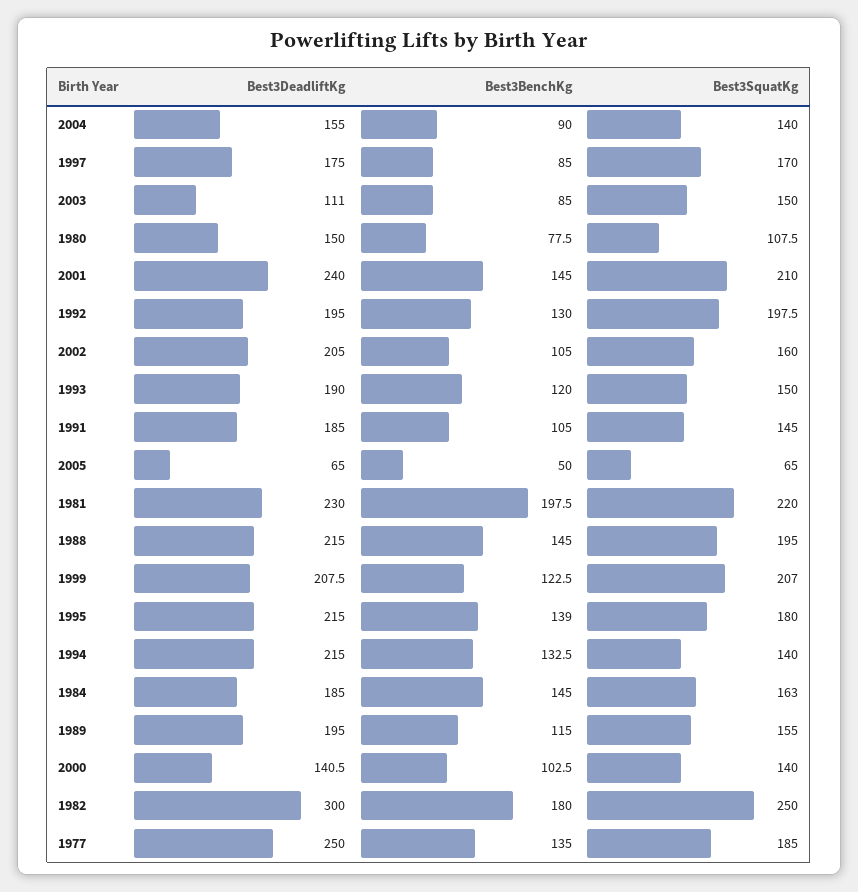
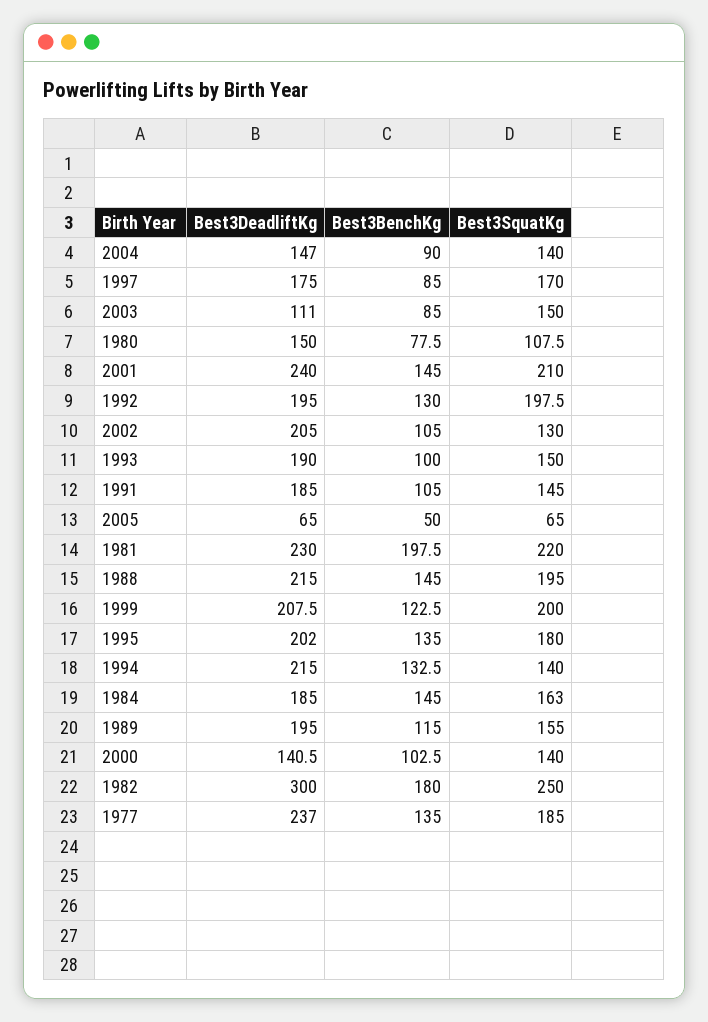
Best3DeadliftKg, 2004: 155 -> 147
Best3SquatKg, 2002: 160 -> 130
Best3BenchKg, 1993: 120 -> 100
Best3SquatKg, 1999: 207 -> 200
Best3DeadliftKg, 1995: 215 -> 202
Best3BenchKg, 1995: 139 -> 135
Best3DeadliftKg, 1977: 250 -> 237

